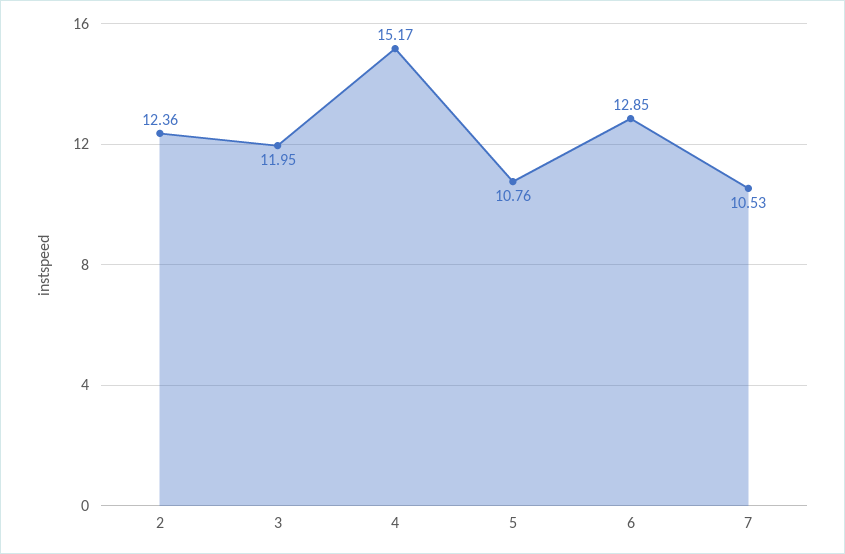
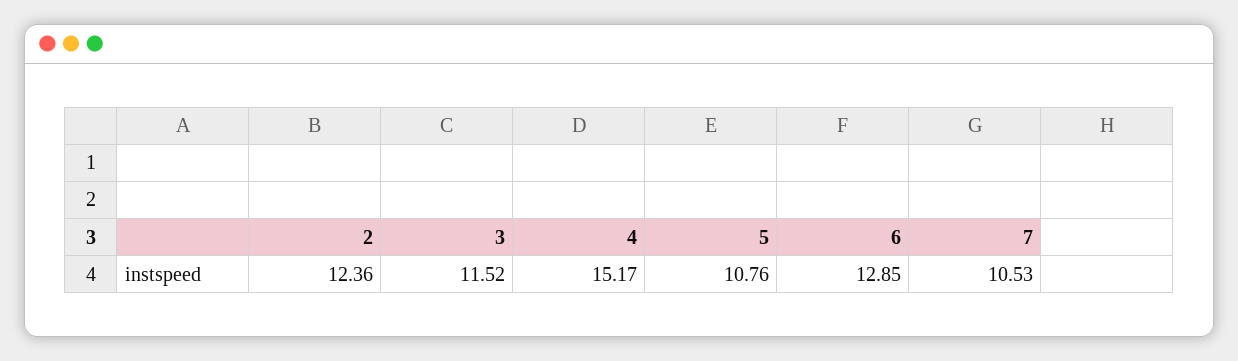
3: 11.95 -> 11.52

